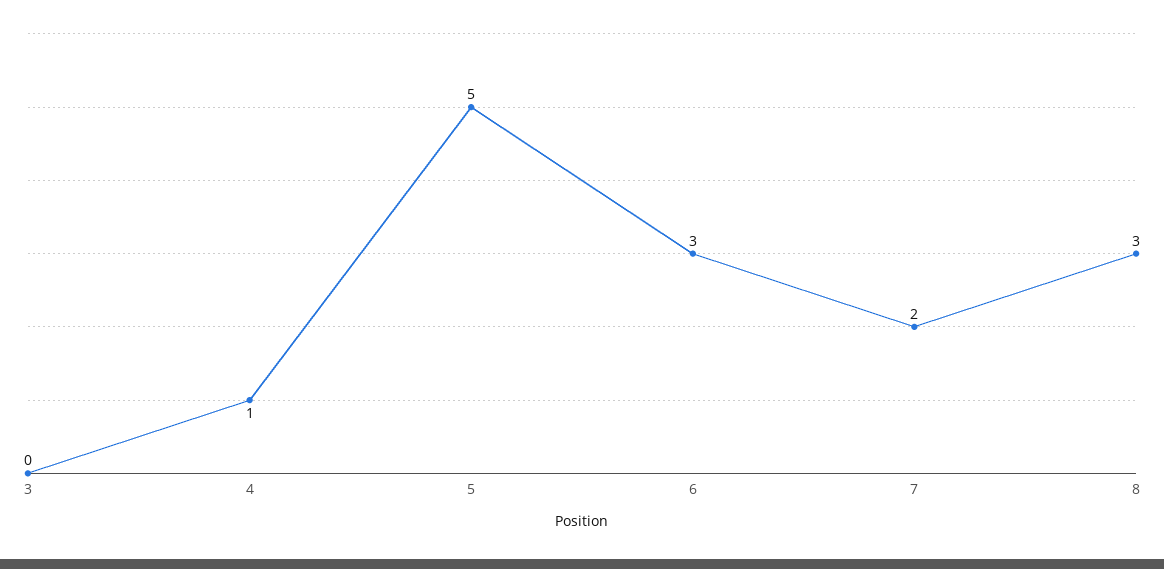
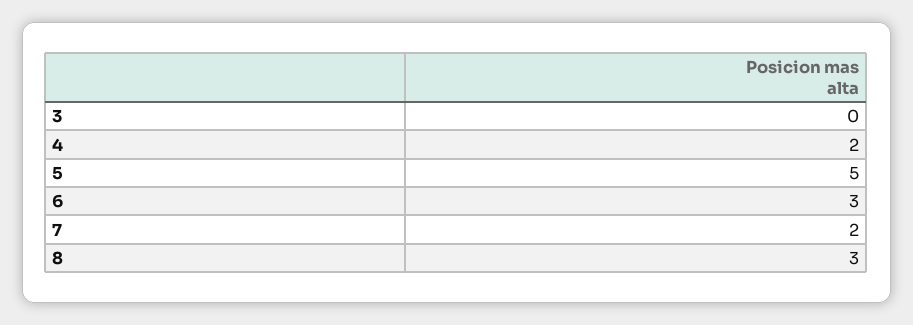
4: 1 -> 2

